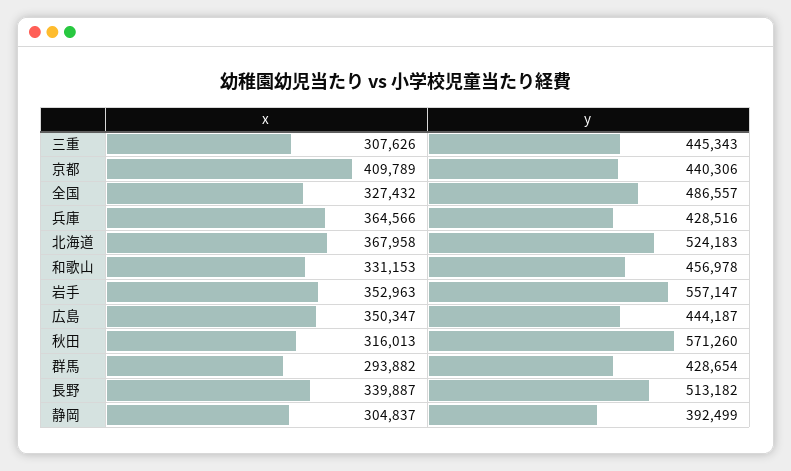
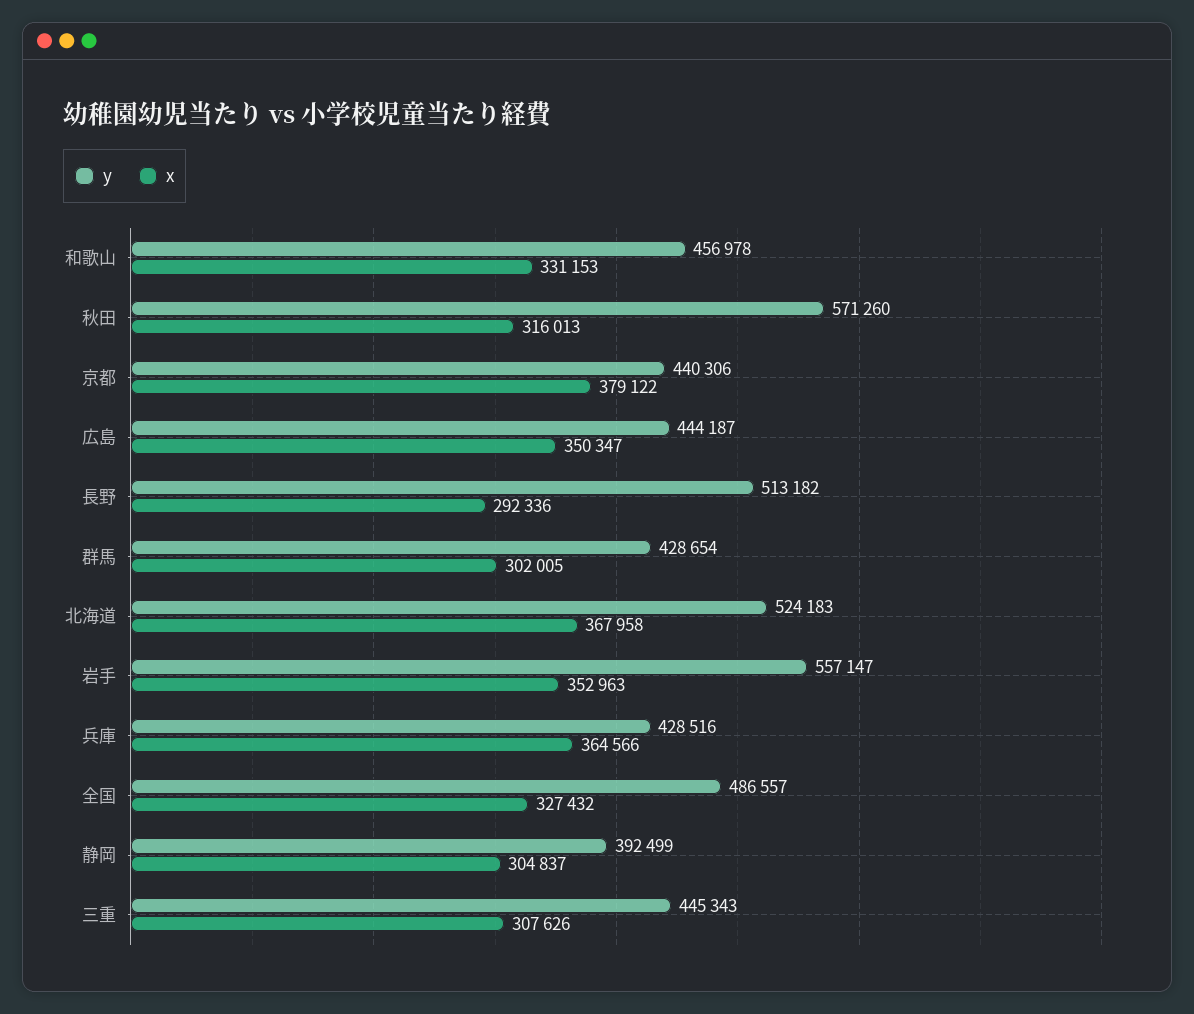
x, 京都: 409789 -> 379122
x, 群馬: 293882 -> 302005
x, 長野: 339887 -> 292336

